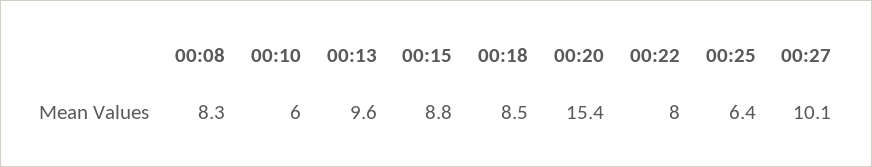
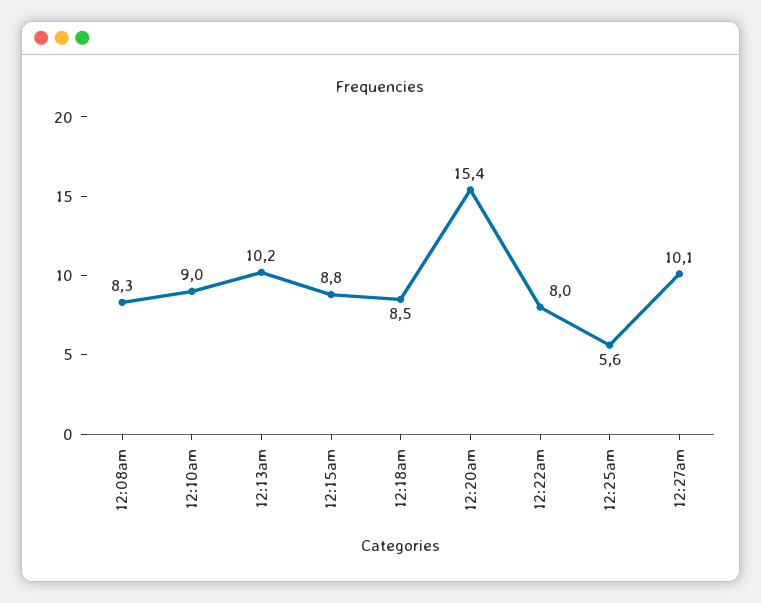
00:10: 6 -> 9
00:13: 9.6 -> 10.2
00:25: 6.4 -> 5.6

